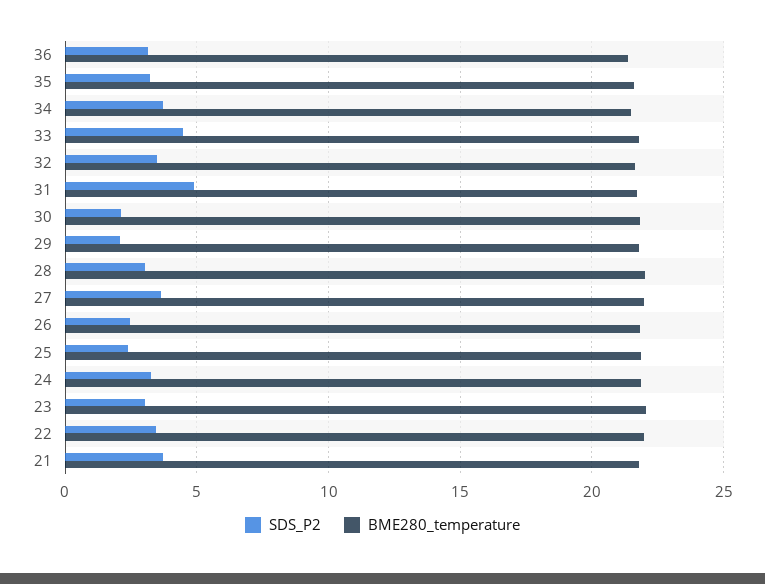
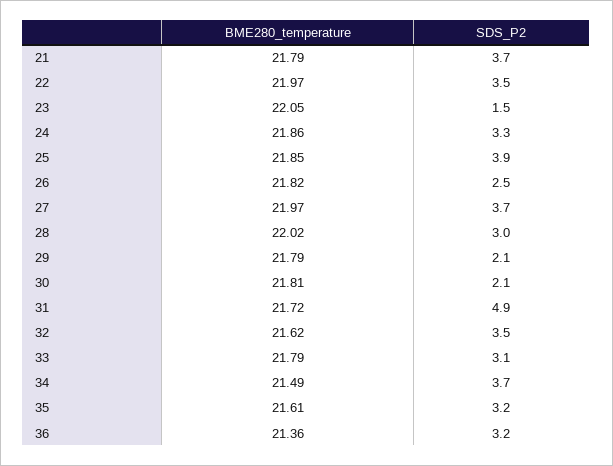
SDS_P2, 33: 4.5 -> 3.1
SDS_P2, 25: 2.5 -> 3.9
SDS_P2, 23: 3 -> 1.5

